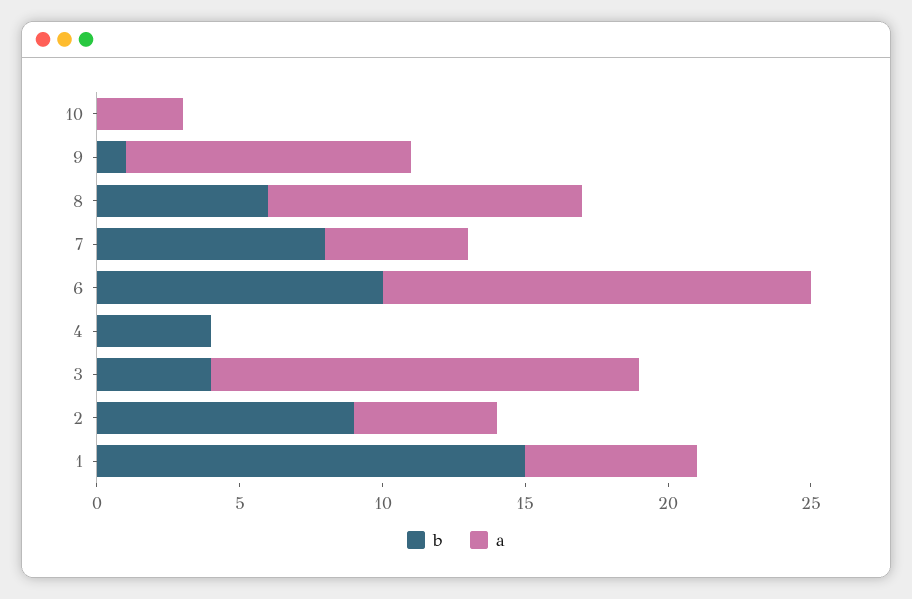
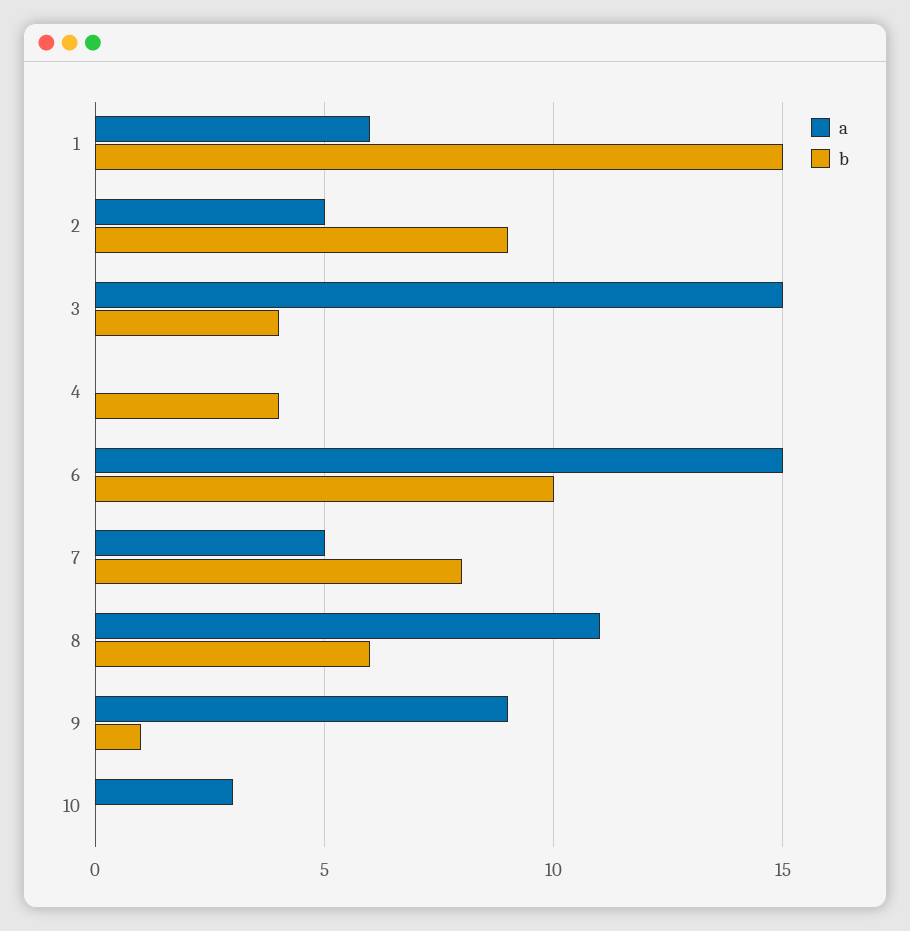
a, 9: 10 -> 9

